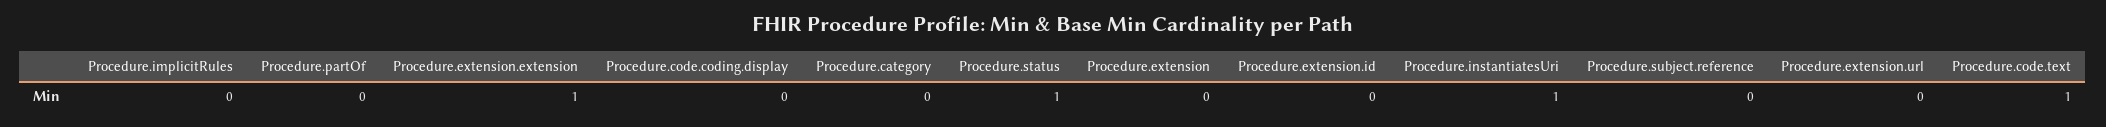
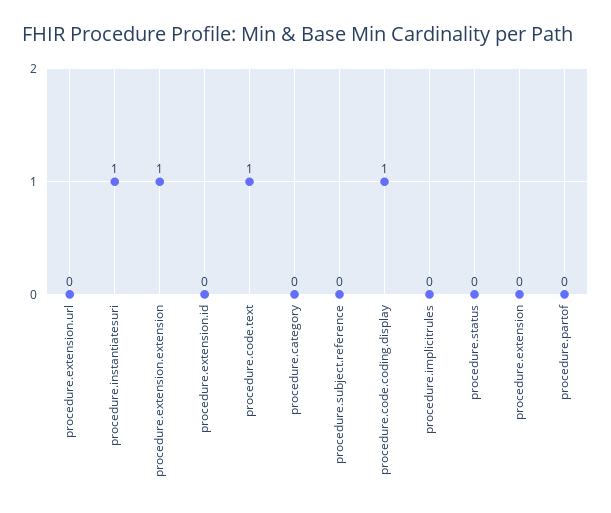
Procedure.code.coding.display: 0 -> 1
Procedure.status: 1 -> 0

